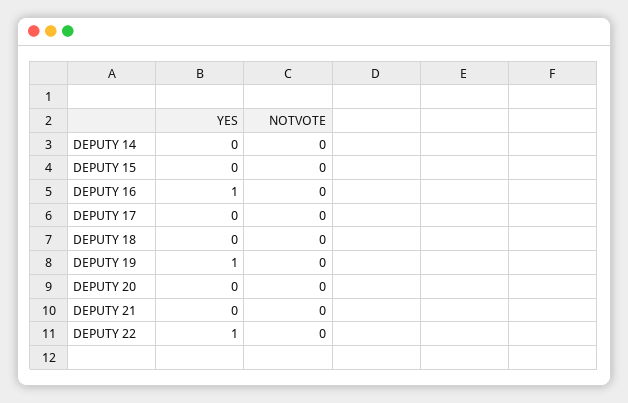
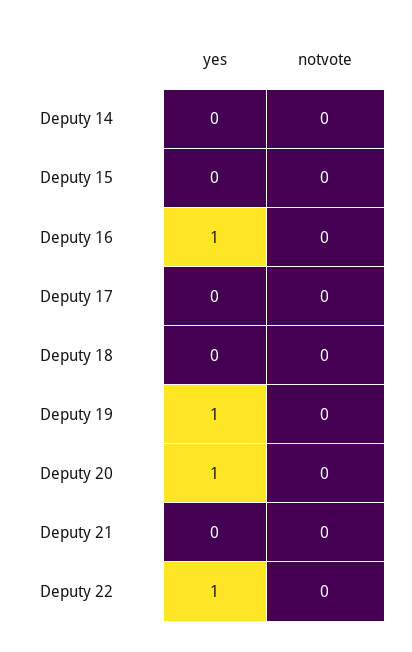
YES, DEPUTY 20: 0 -> 1

